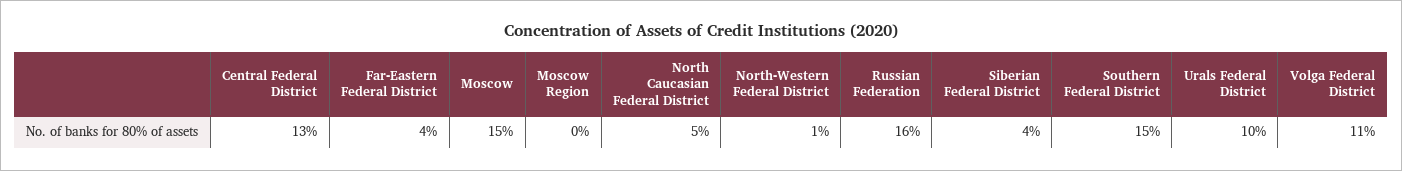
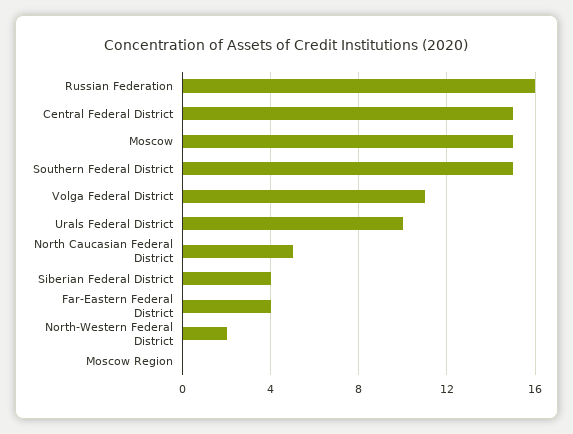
Central Federal District: 13 -> 15
North-Western Federal District: 1 -> 2

